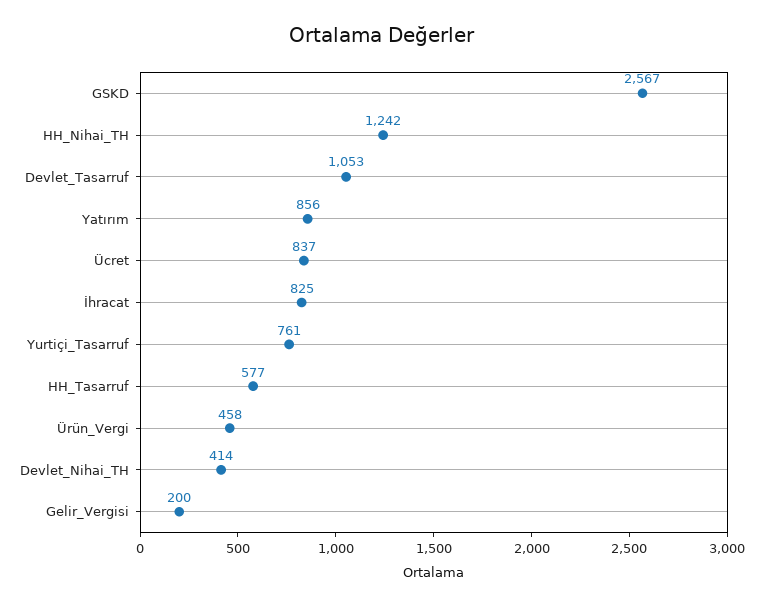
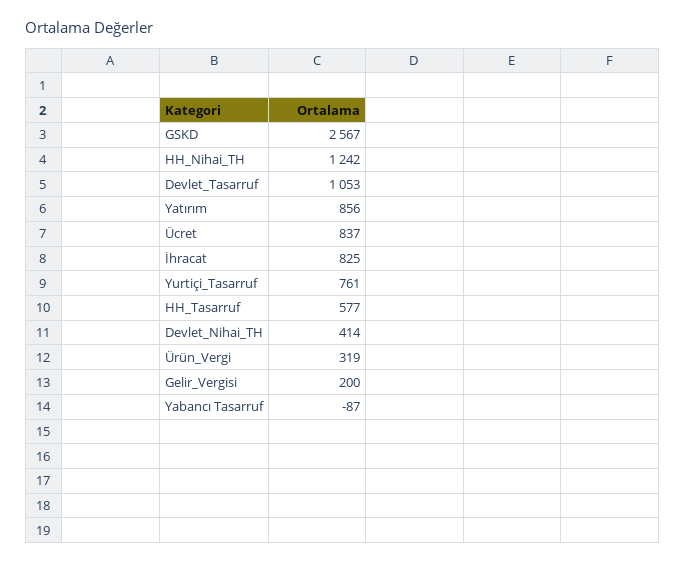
Ürün_Vergi: 458 -> 319
Yabancı Tasarruf: none -> -87

